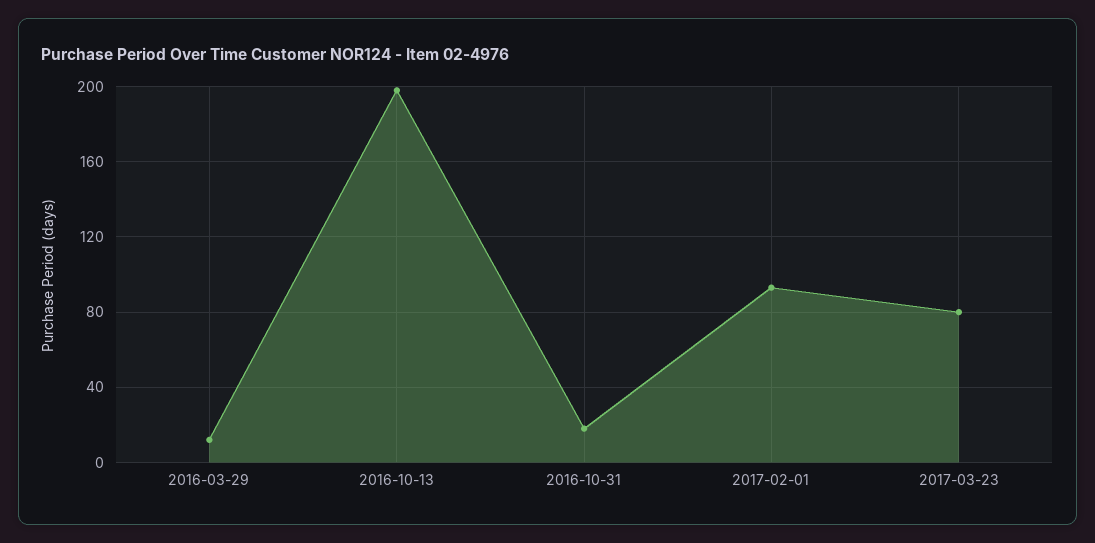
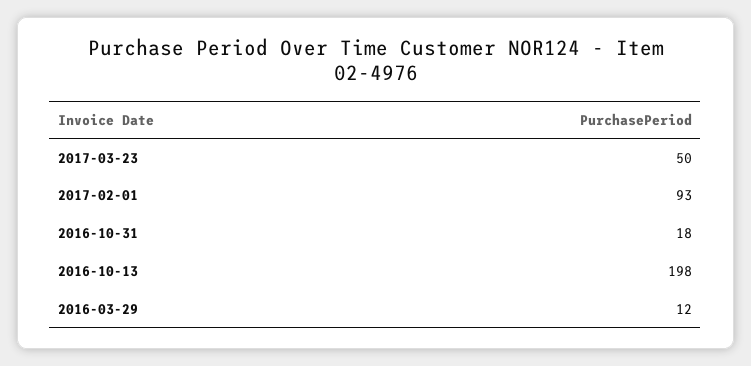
2017-03-23: 80 -> 50

